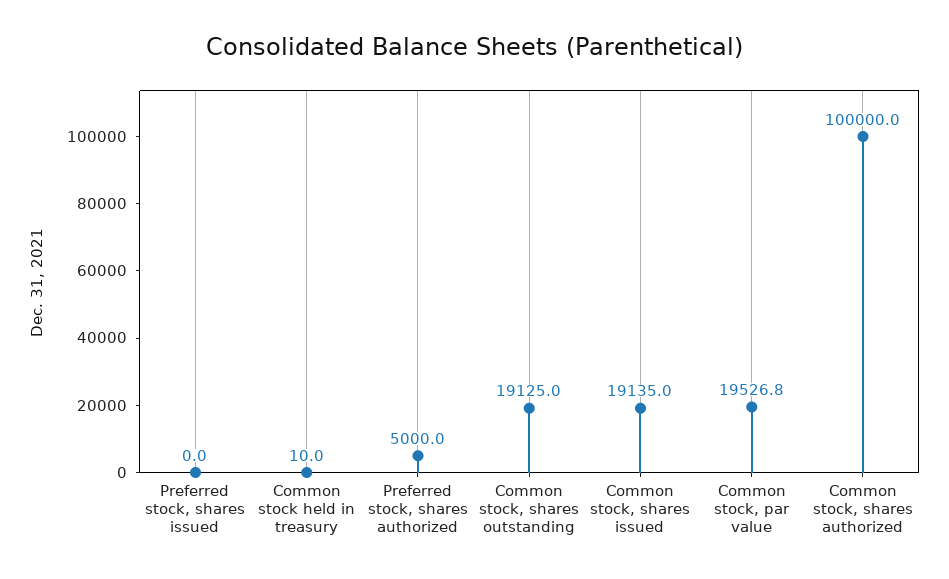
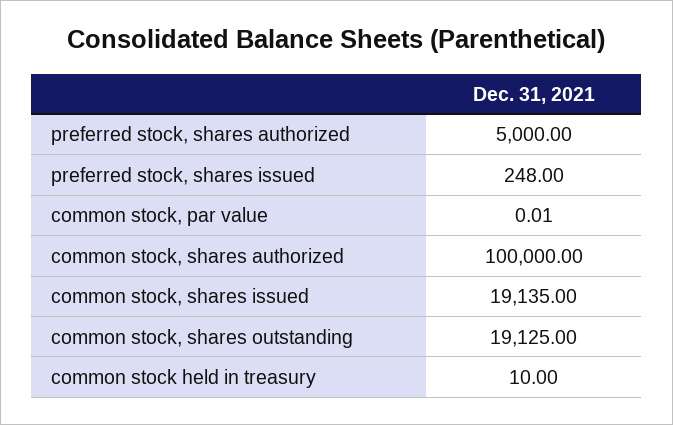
Preferred stock, shares issued: 0 -> 248
Common stock, par value: 19526.8 -> 0.01

